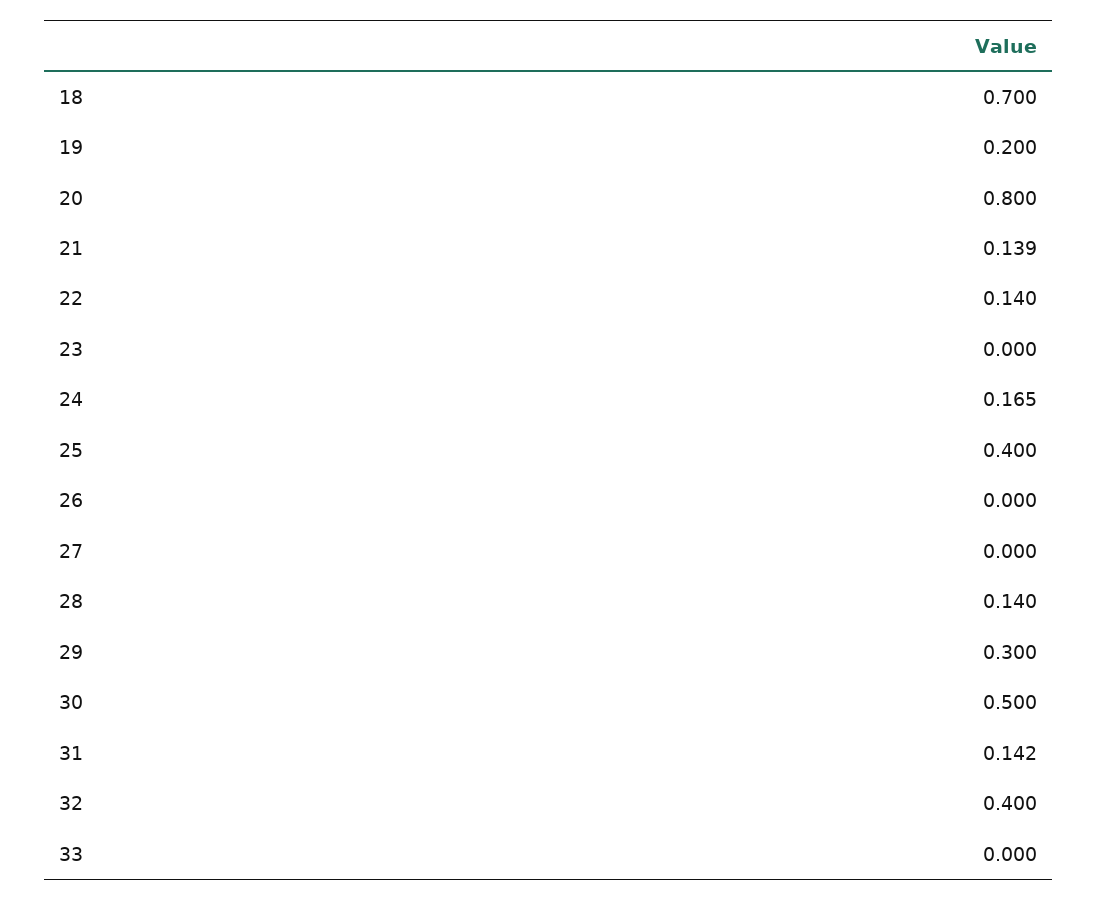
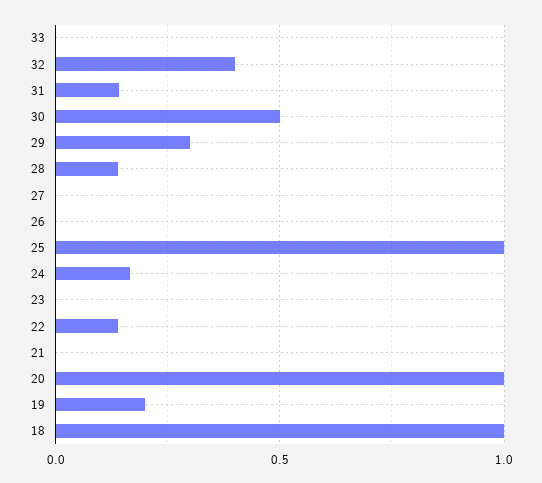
18: 0.7 -> 1
20: 0.8 -> 1
21: 0.139 -> 0
25: 0.4 -> 1

